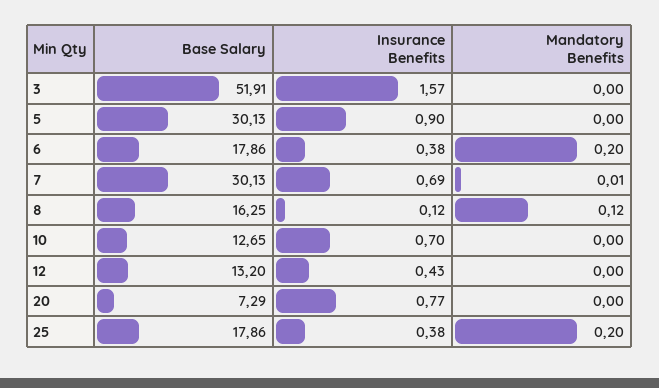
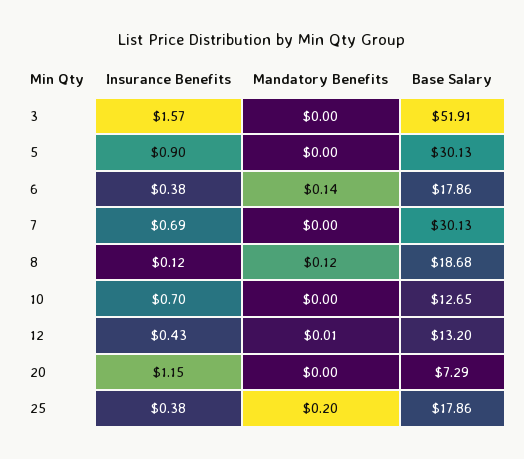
Mandatory Benefits, 6: 0.2 -> 0.14
Mandatory Benefits, 7: 0.01 -> 0
Base Salary, 8: 16.25 -> 18.68
Mandatory Benefits, 12: 0 -> 0.01
Insurance Benefits, 20: 0.77 -> 1.15

